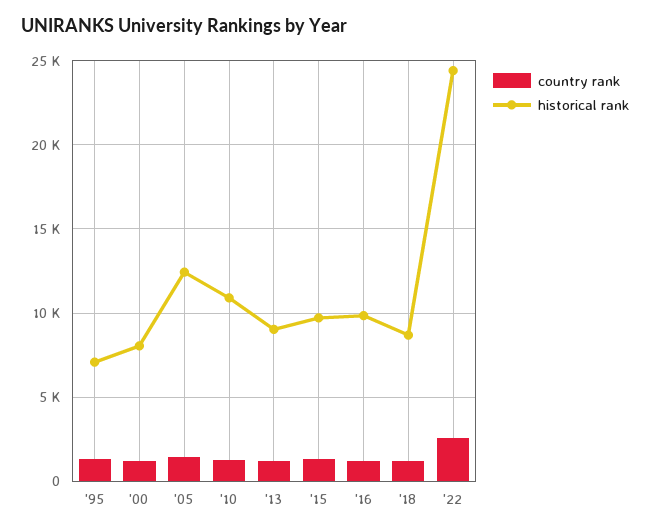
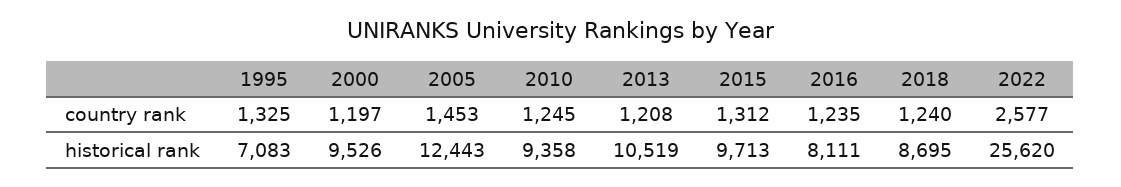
historical rank, '00: 8000 -> 9526
historical rank, '10: 11000 -> 9358
historical rank, '13: 9000 -> 10519
historical rank, '16: 10000 -> 8111
historical rank, '22: 24500 -> 25620

